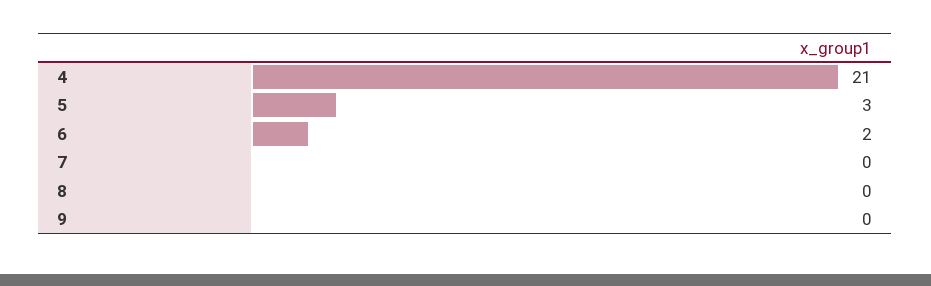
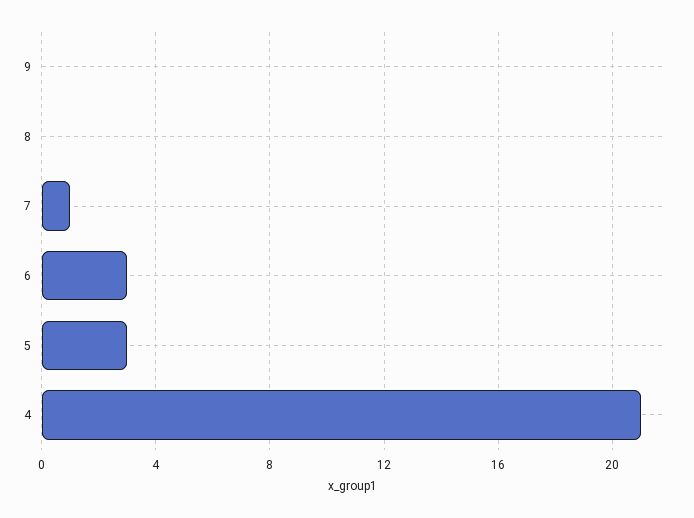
6: 2 -> 3
7: 0 -> 1

